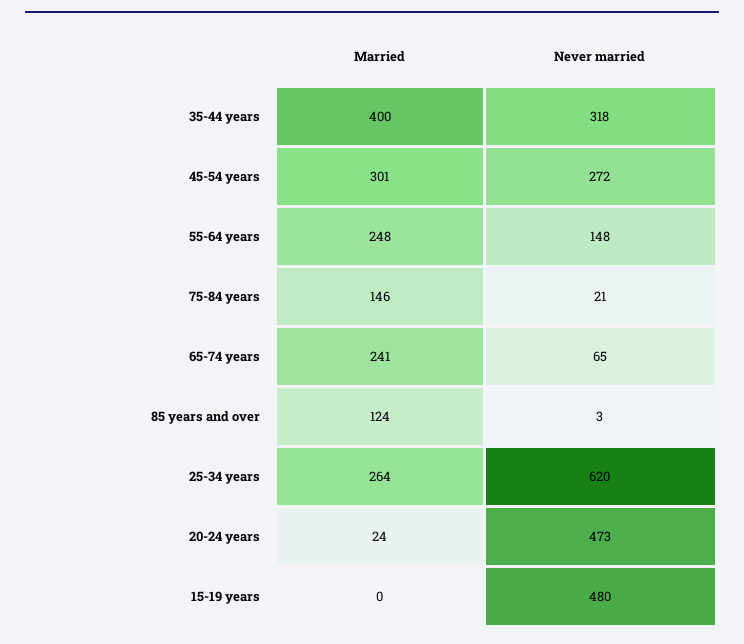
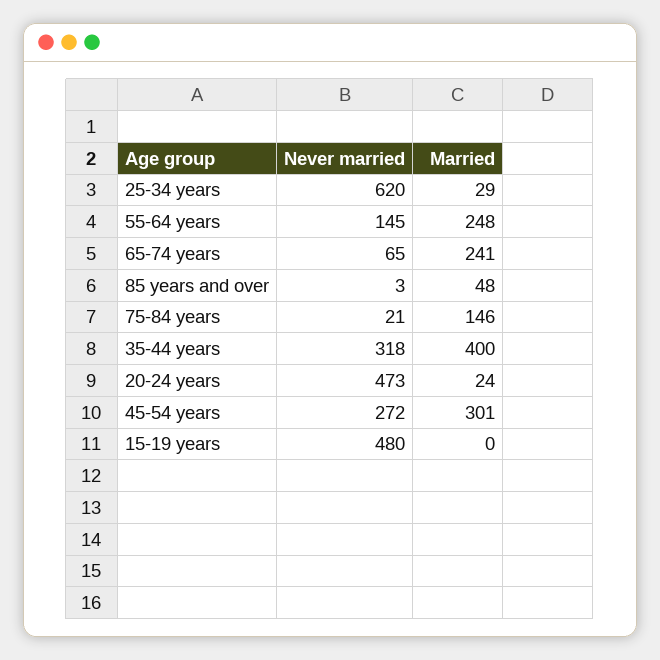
Never married, 55-64 years: 148 -> 145
Married, 85 years and over: 124 -> 48
Married, 25-34 years: 264 -> 29

